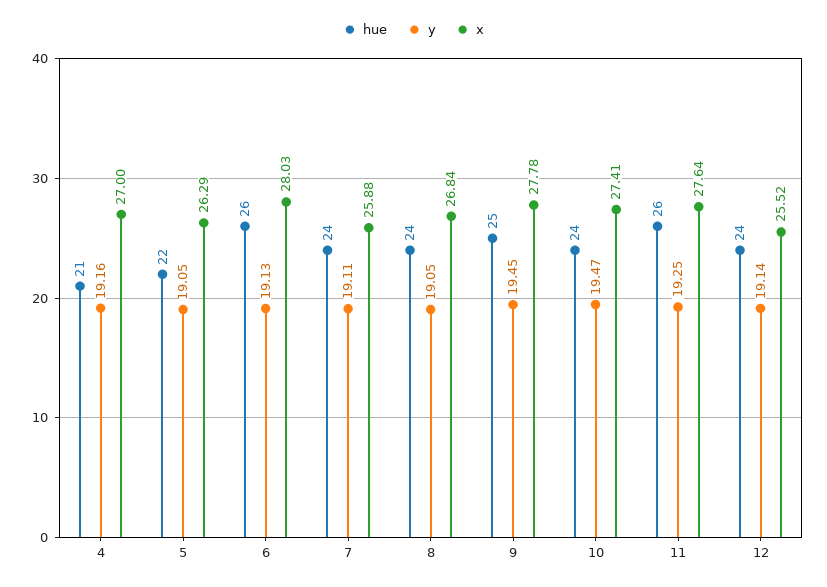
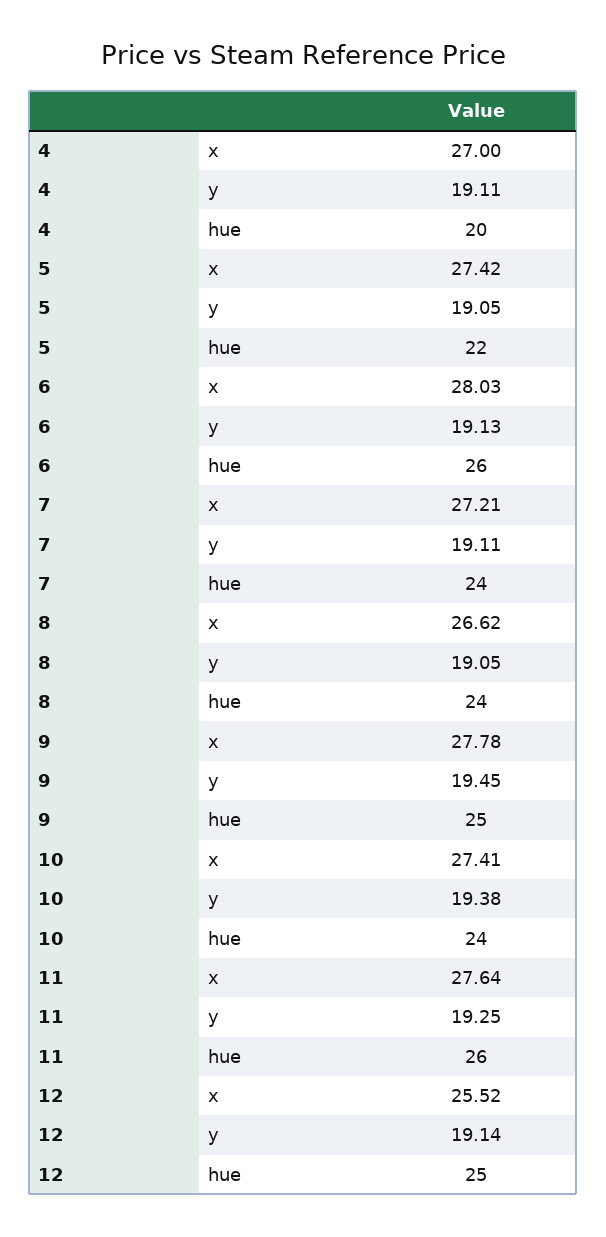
hue, 4: 21 -> 20
y, 4: 19.16 -> 19.11
x, 5: 26.29 -> 27.42
x, 7: 25.88 -> 27.21
x, 8: 26.84 -> 26.62
y, 10: 19.47 -> 19.38
hue, 12: 24 -> 25

